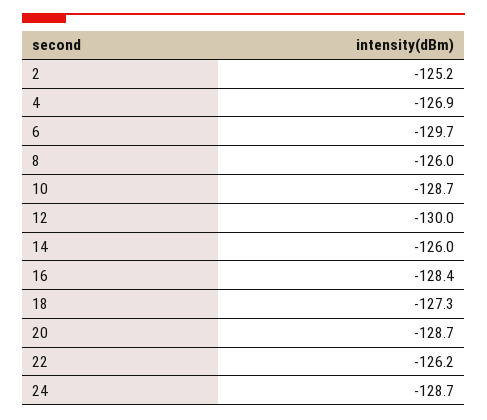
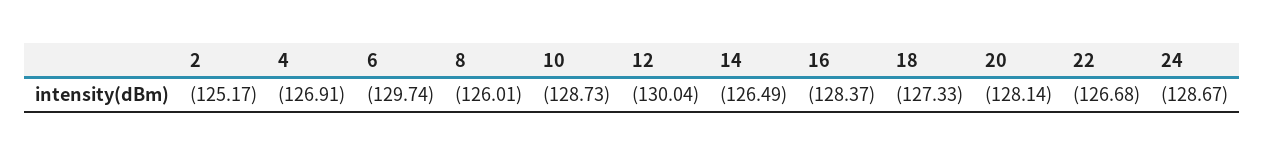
14: -126 -> -126.49
20: -128.7 -> -128.14
22: -126.2 -> -126.68

